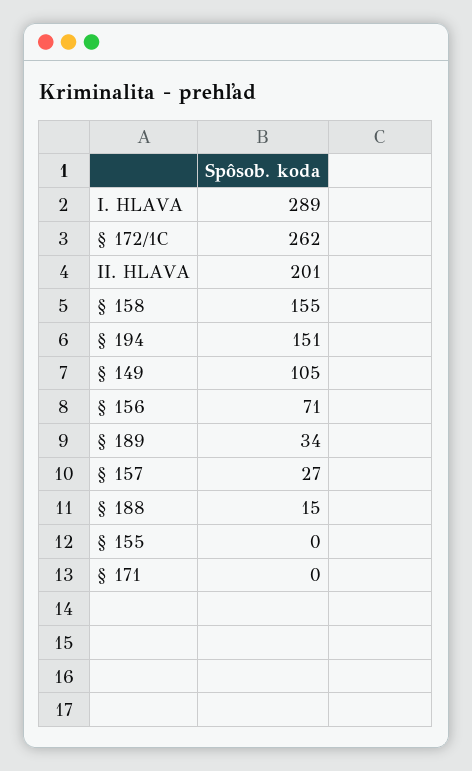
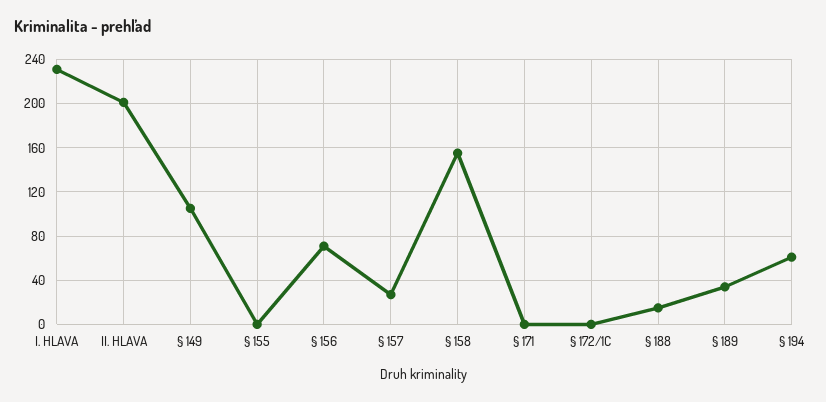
I. HLAVA: 289 -> 230
§ 172/1C: 262 -> 0
§ 194: 151 -> 60

